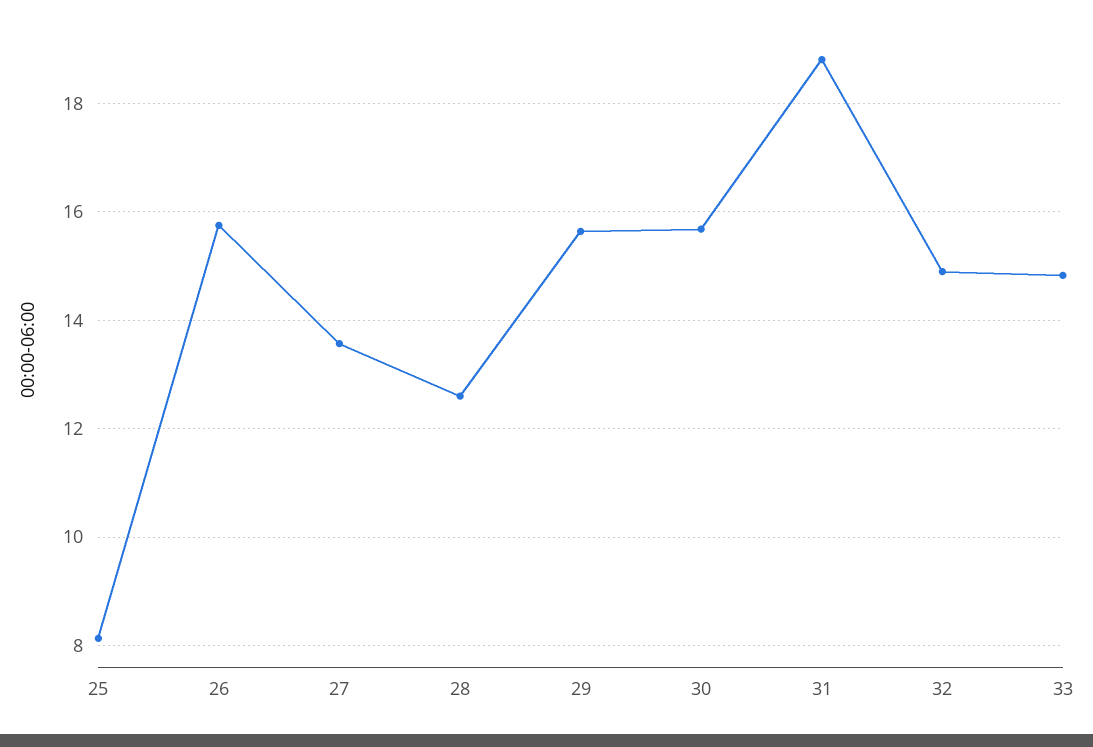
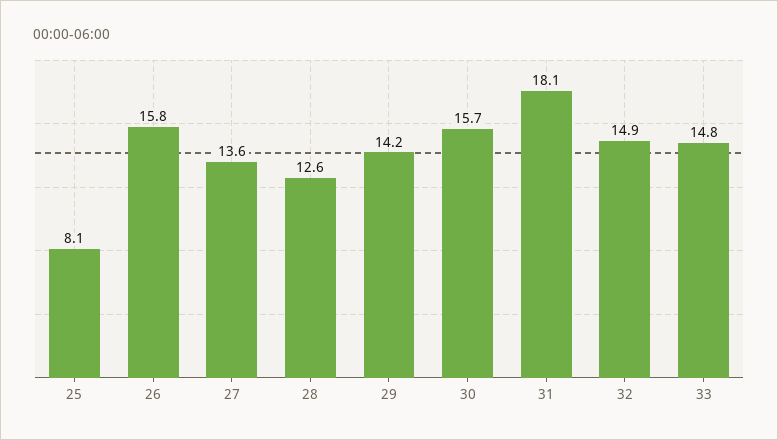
29: 15.6 -> 14.2
31: 18.8 -> 18.1

